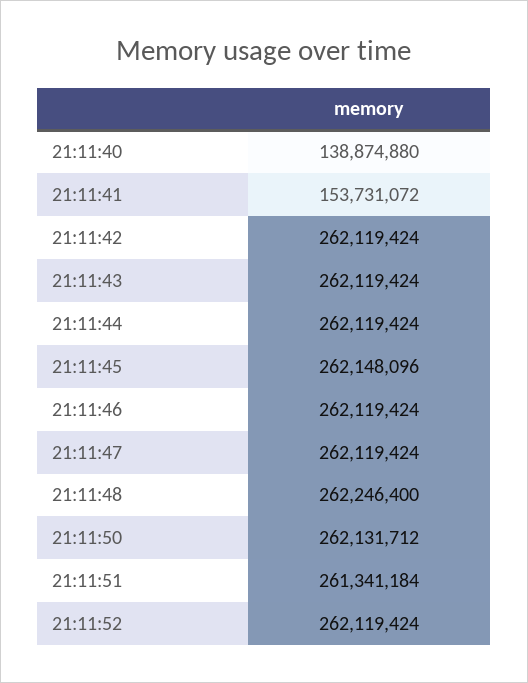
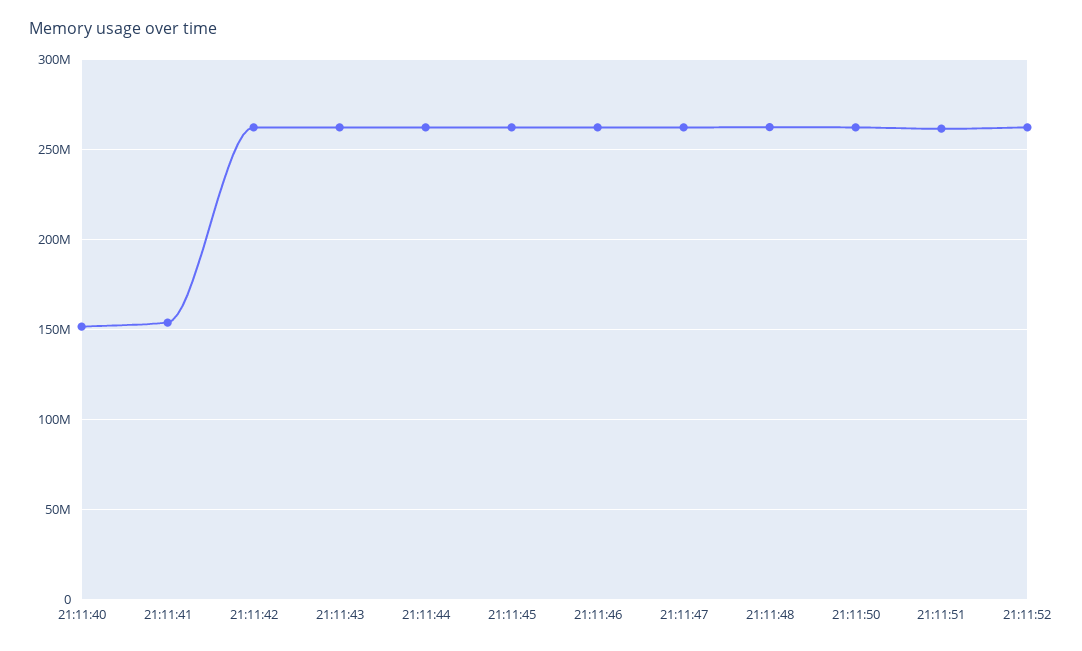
21:11:40: 138874880 -> 150000000

